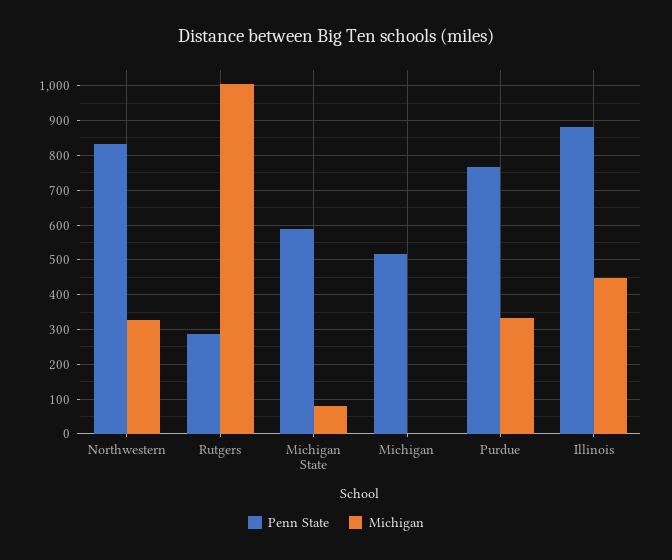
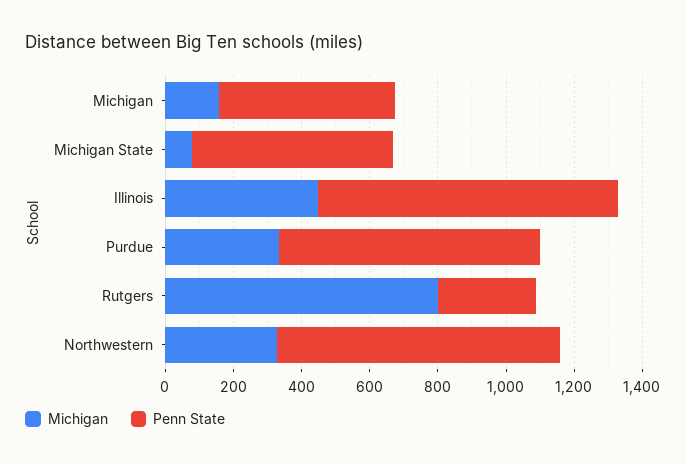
Michigan, Rutgers: 1000 -> 800
Michigan, Michigan: 0 -> 150

